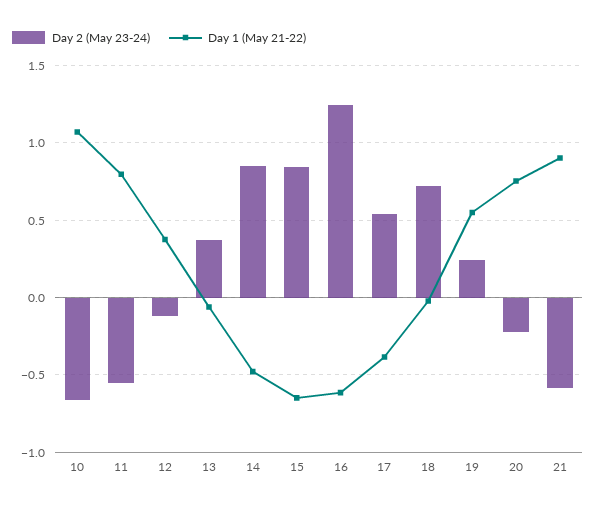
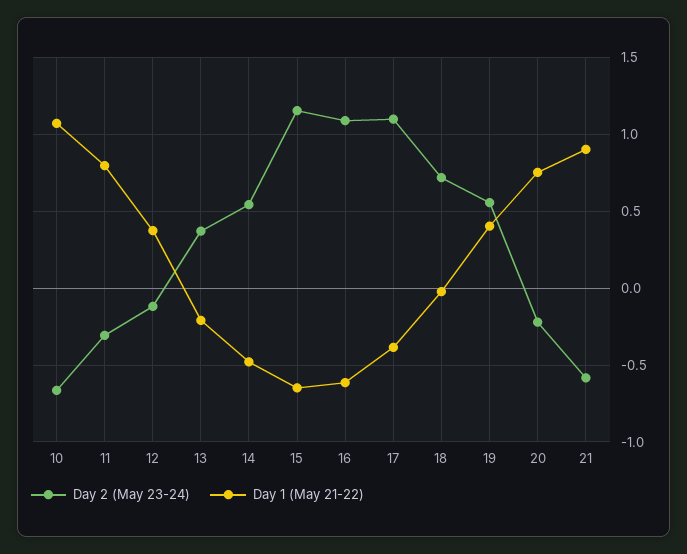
Day 2 (May 23-24), 11: -0.55 -> -0.3
Day 1 (May 21-22), 13: -0.05 -> -0.2
Day 2 (May 23-24), 14: 0.85 -> 0.55
Day 2 (May 23-24), 15: 0.85 -> 1.15
Day 2 (May 23-24), 16: 1.25 -> 1.1
Day 2 (May 23-24), 17: 0.55 -> 1.1
Day 2 (May 23-24), 19: 0.25 -> 0.55
Day 1 (May 21-22), 19: 0.55 -> 0.4

